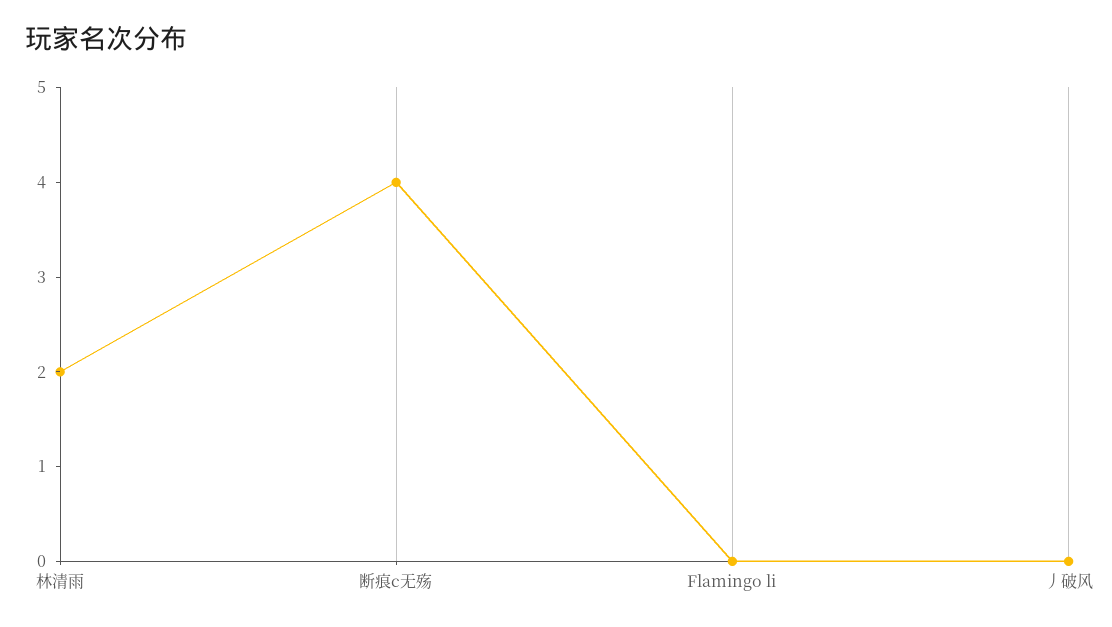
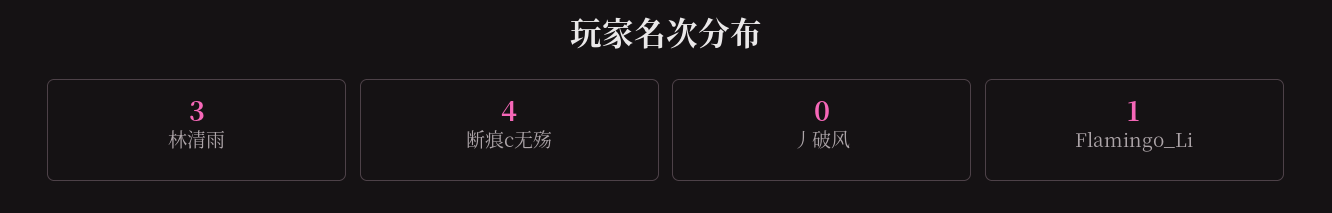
林清雨: 2 -> 3
Flamingo li: 0 -> 1

